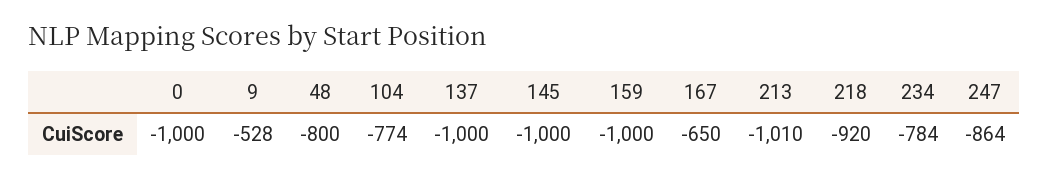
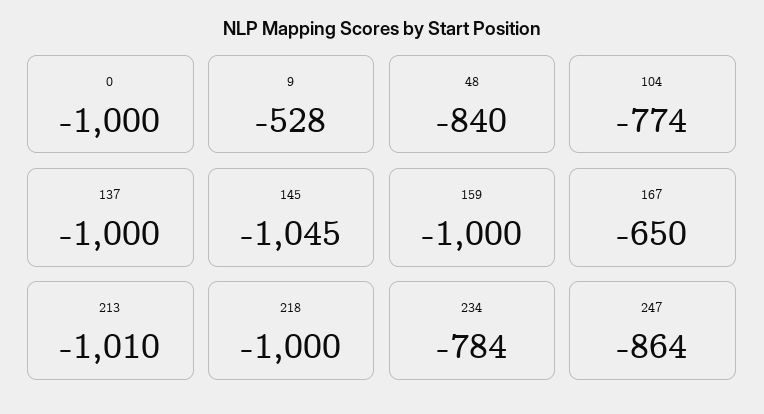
48: -800 -> -840
145: -1000 -> -1045
218: -920 -> -1000

